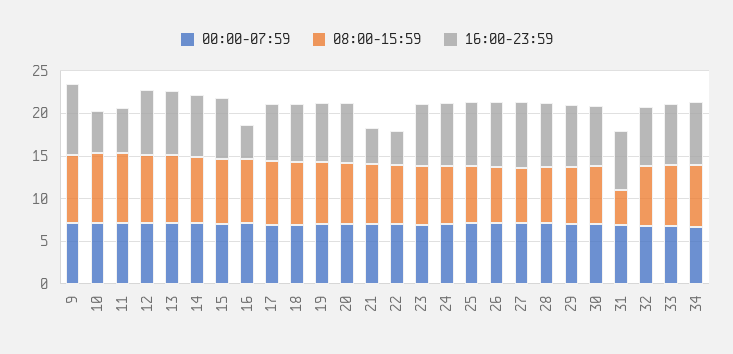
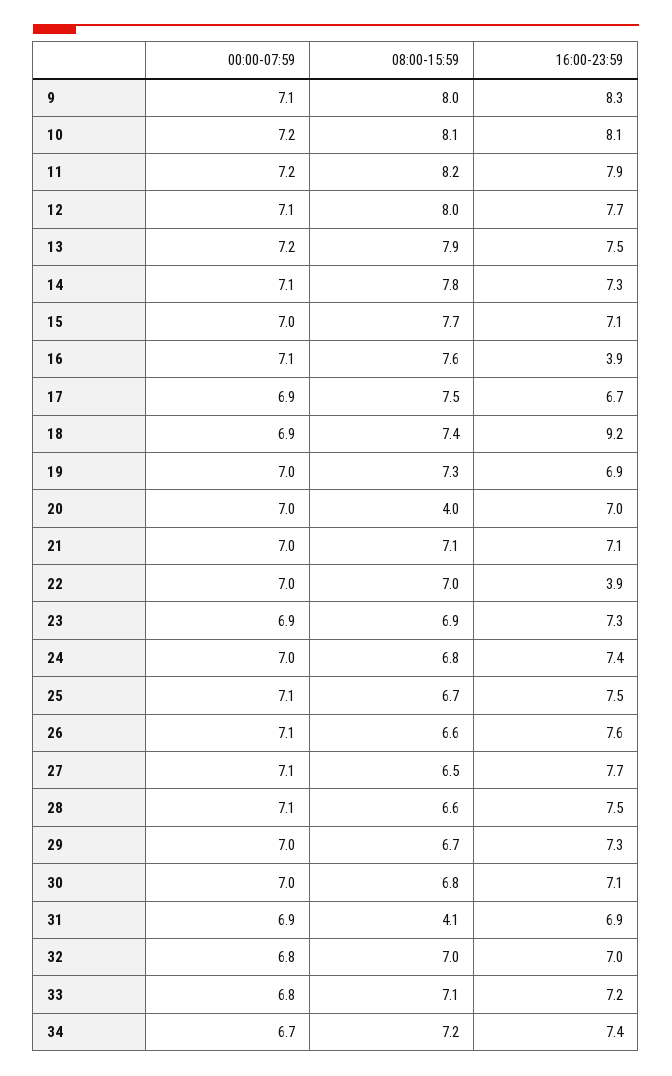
16:00-23:59, 10: 5 -> 8.1
16:00-23:59, 11: 5 -> 7.9
16:00-23:59, 18: 7 -> 9.2
08:00-15:59, 20: 7 -> 4
16:00-23:59, 21: 4 -> 7.1

